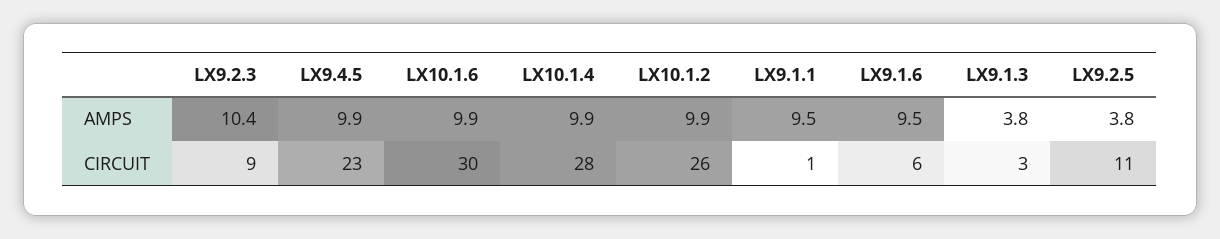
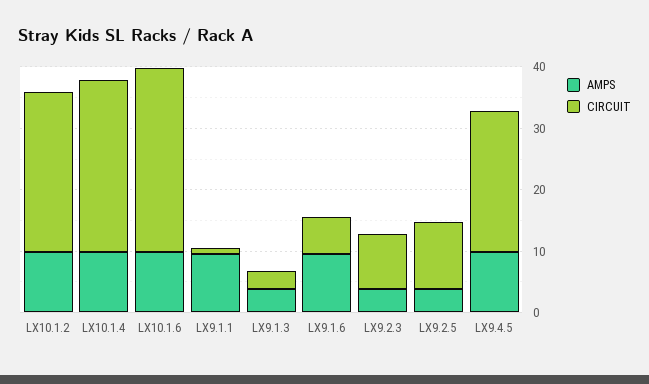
AMPS, LX9.2.3: 10.4 -> 4

